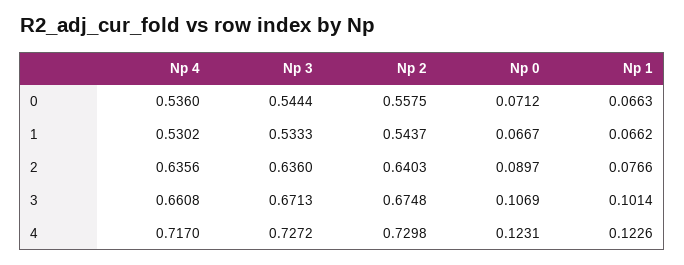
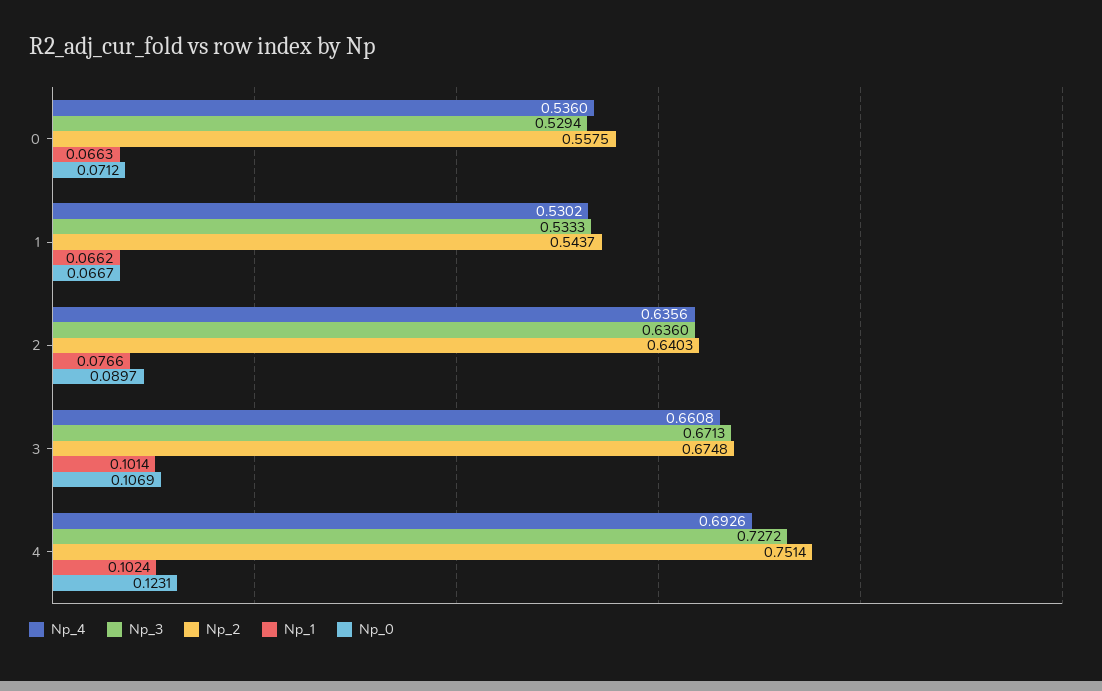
Np 3, 0: 0.5444 -> 0.5294
Np 4, 4: 0.717 -> 0.6926
Np 2, 4: 0.7298 -> 0.7514
Np 1, 4: 0.1226 -> 0.1024

